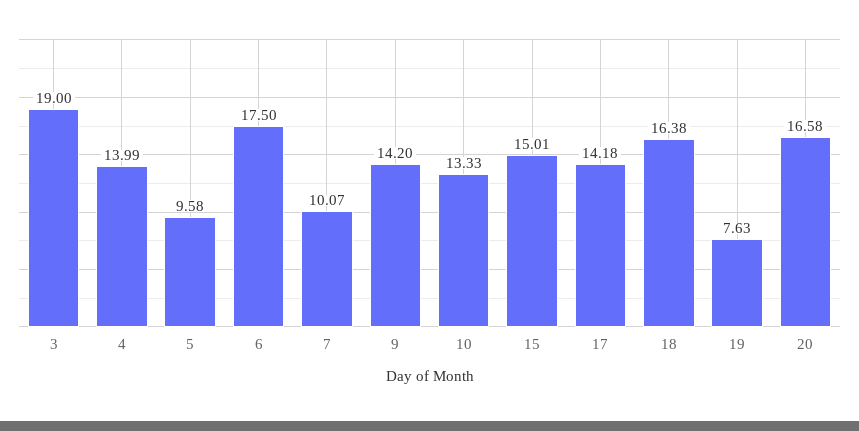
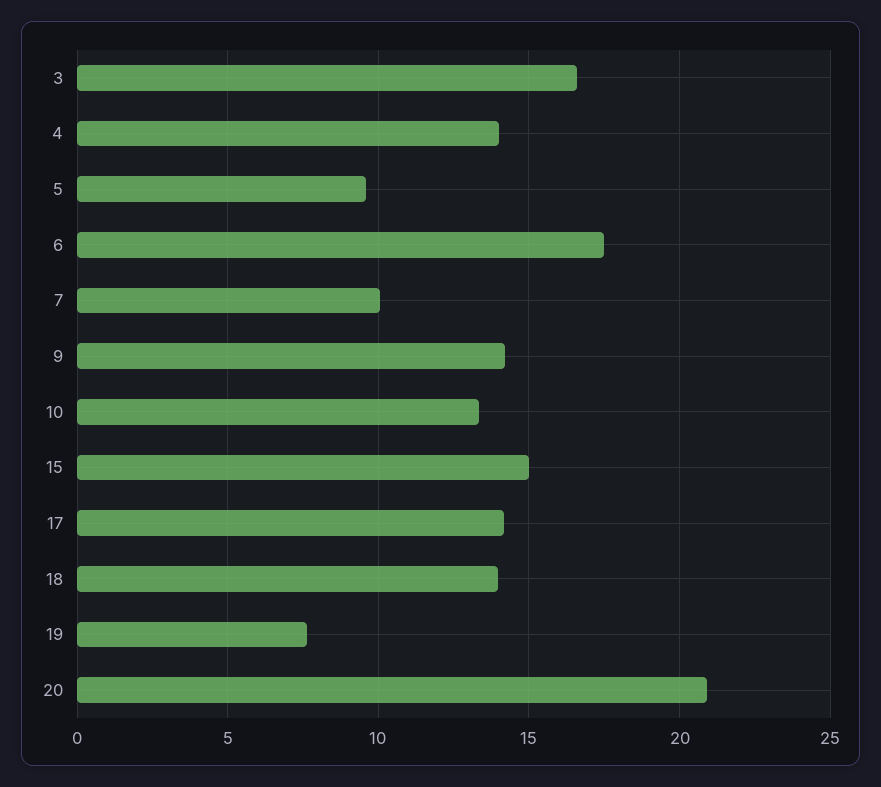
3: 19 -> 16.5
18: 16.38 -> 14
20: 16.58 -> 21

